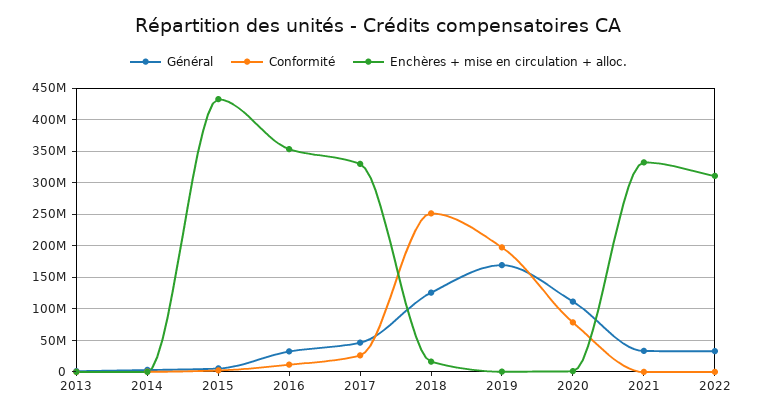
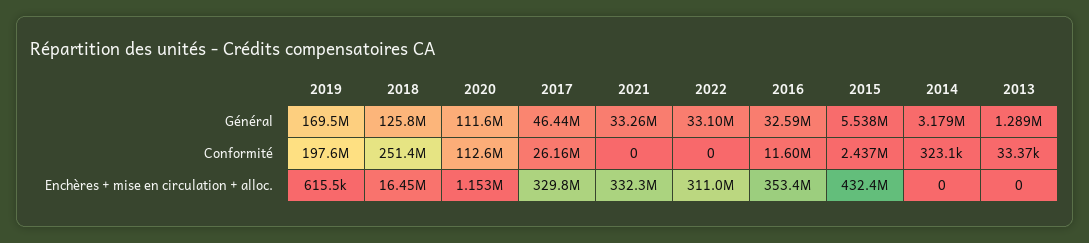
Conformité, 2020: 80000000 -> 112600000

